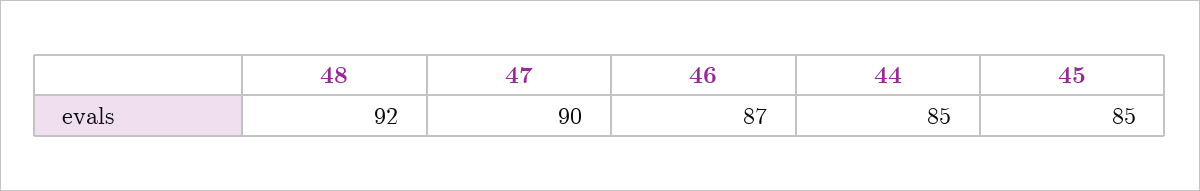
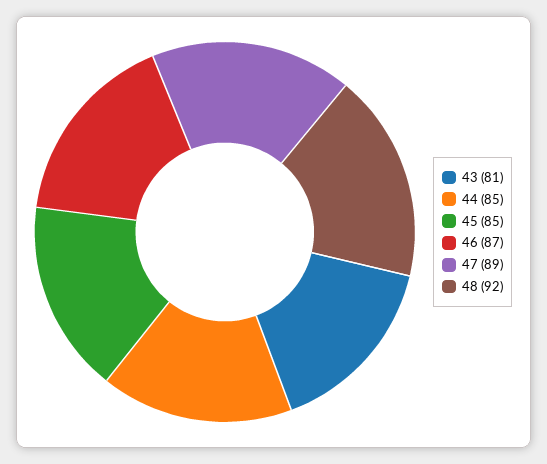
47: 90 -> 89
43: none -> 81

